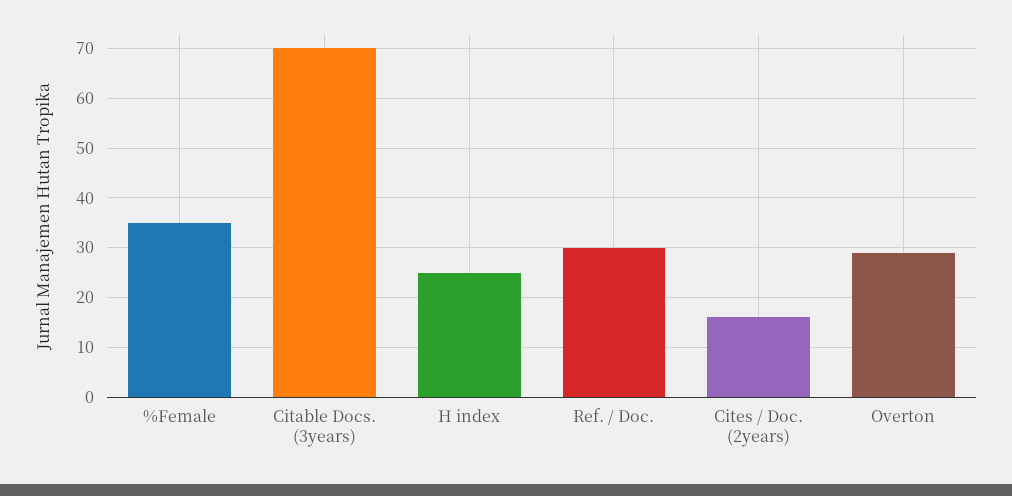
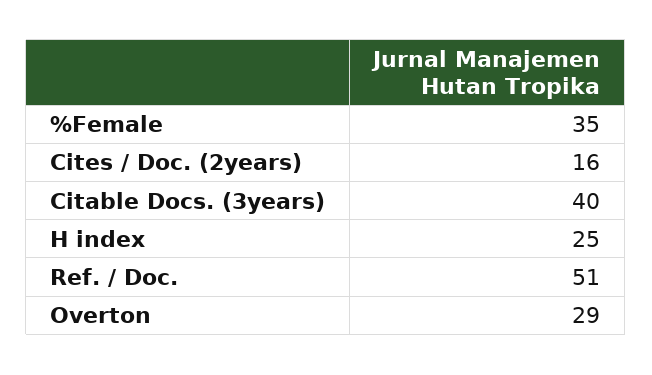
Citable Docs. (3years): 70 -> 40
Ref. / Doc.: 30 -> 51

